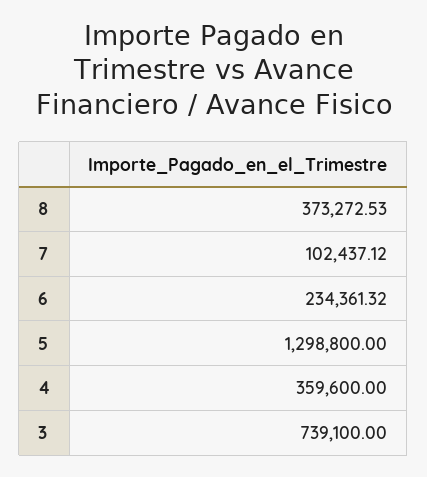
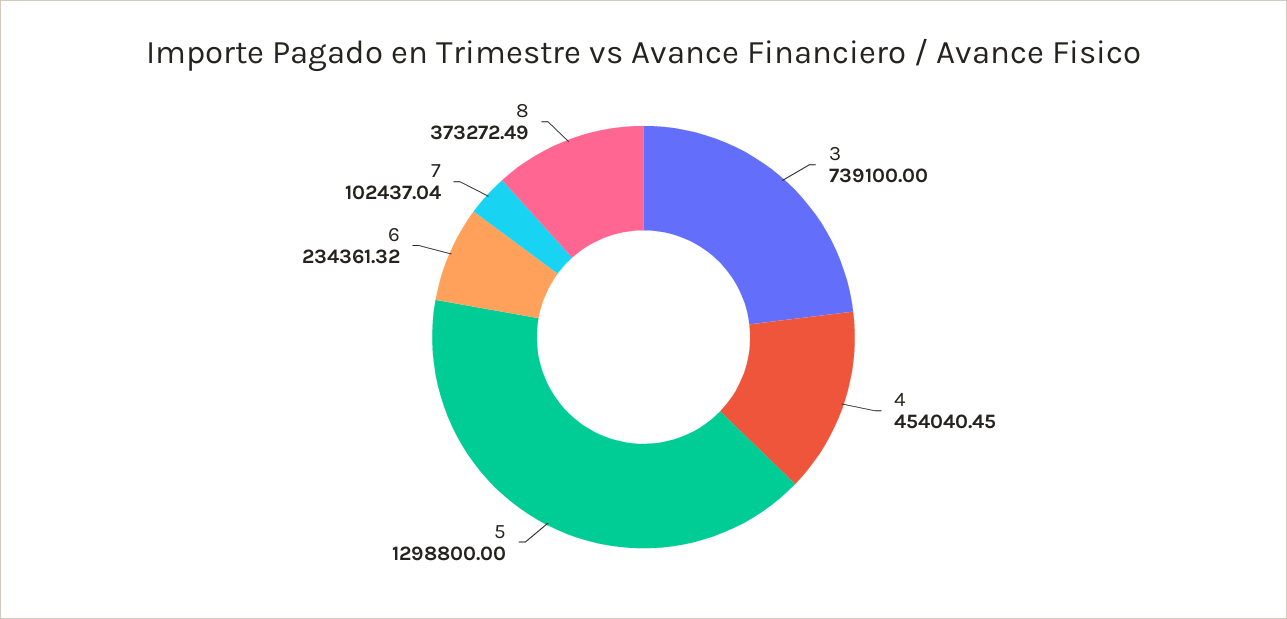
8: 373272.53 -> 373272.49
7: 102437.12 -> 102437.04
4: 359600 -> 454040.45

